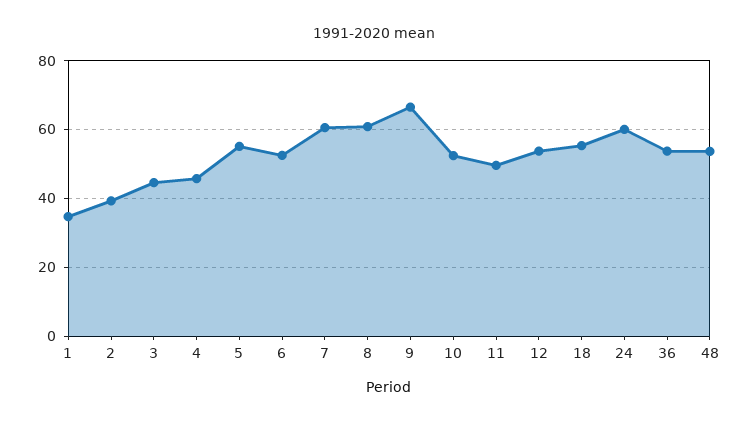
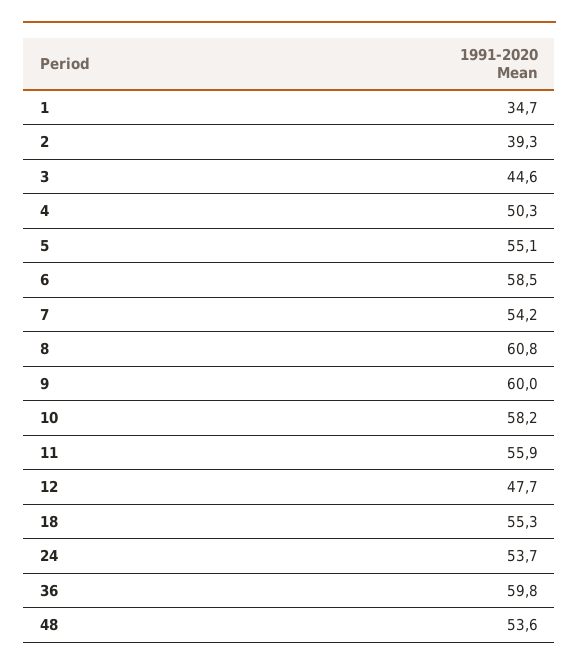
4: 46 -> 50.3
6: 52 -> 58.5
7: 60 -> 54.2
9: 66 -> 60
10: 52 -> 58.2
11: 50 -> 55.9
12: 54 -> 47.7
24: 60 -> 53.7
36: 54 -> 59.8

